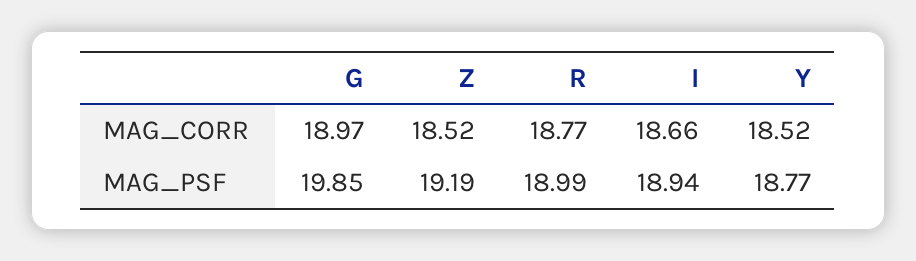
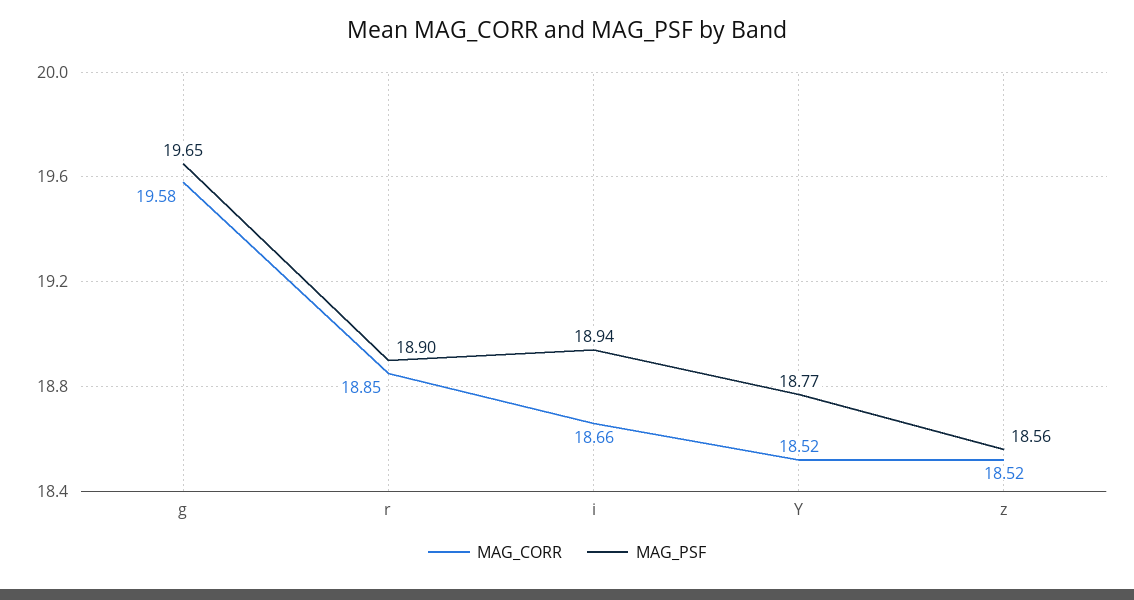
MAG_CORR, G: 18.97 -> 19.58
MAG_CORR, R: 18.77 -> 18.85
MAG_PSF, G: 19.85 -> 19.65
MAG_PSF, Z: 19.19 -> 18.56
MAG_PSF, R: 18.99 -> 18.9

